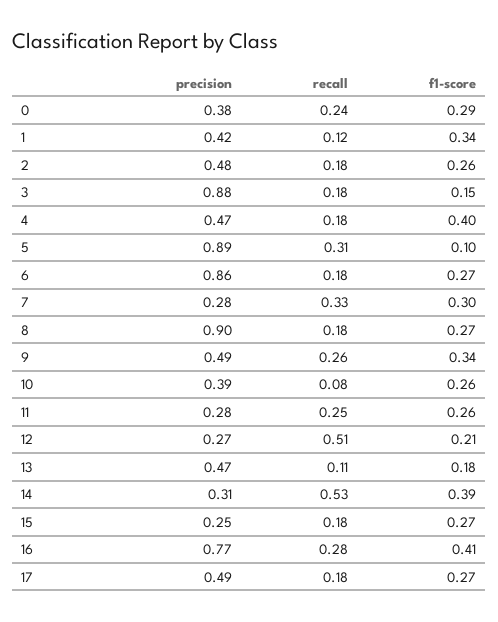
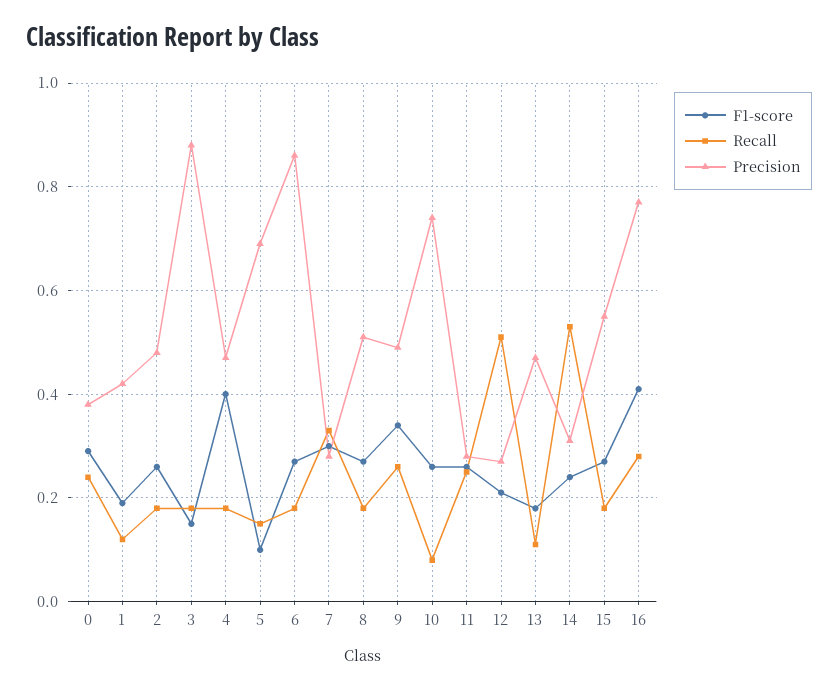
f1-score, 1: 0.34 -> 0.2
precision, 5: 0.89 -> 0.7
recall, 5: 0.31 -> 0.15
precision, 8: 0.9 -> 0.5
precision, 10: 0.39 -> 0.75
f1-score, 14: 0.39 -> 0.25
precision, 15: 0.25 -> 0.55
precision, 17: 0.49 -> none
recall, 17: 0.18 -> none
f1-score, 17: 0.27 -> none

